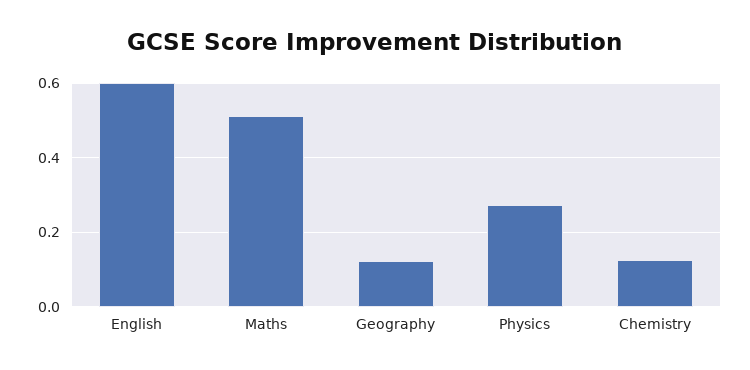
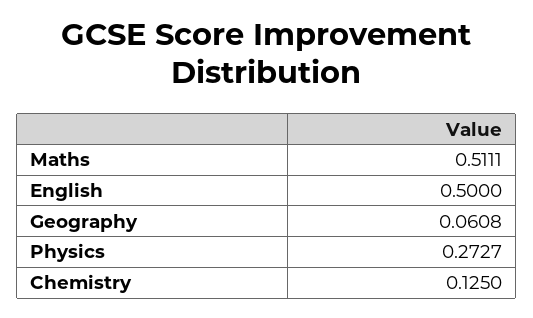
English: 0.6 -> 0.5
Geography: 0.12 -> 0.0608

